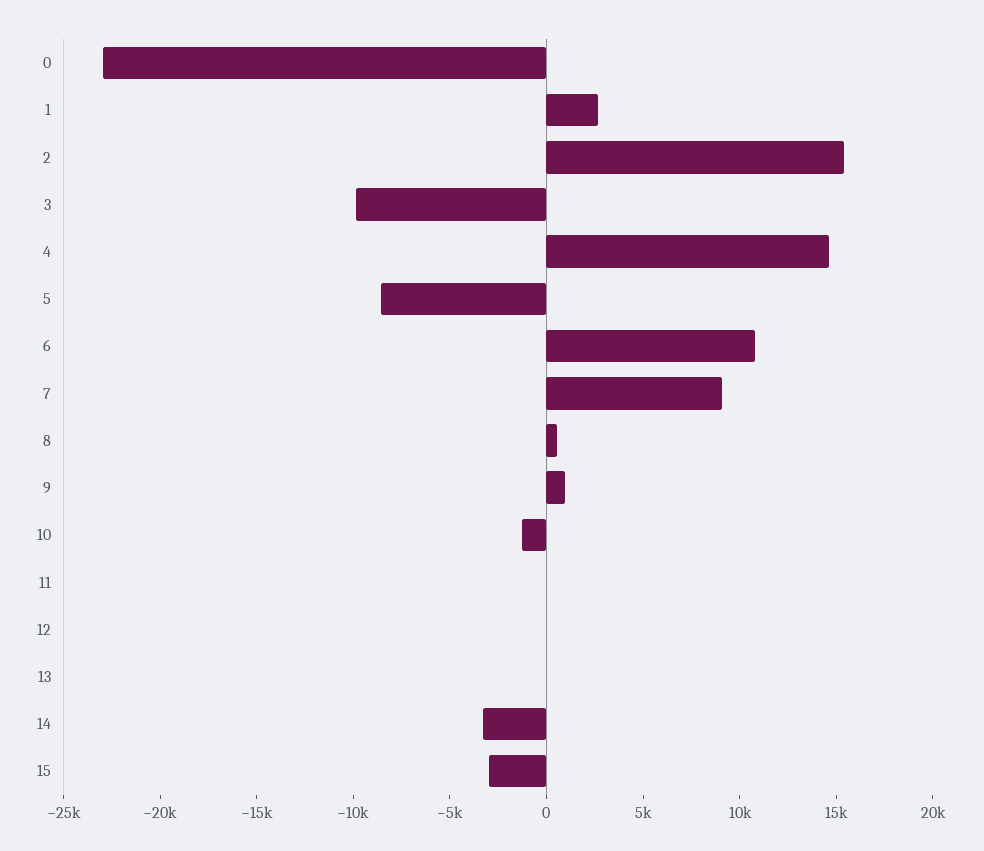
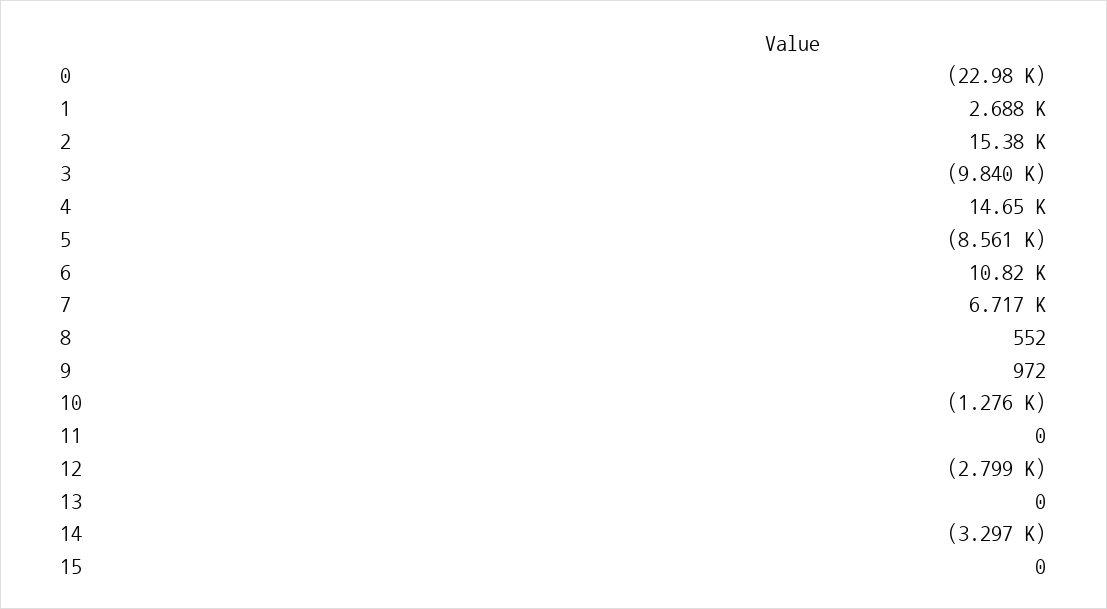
7: 9000 -> 6717
12: 0 -> -2799
15: -3000 -> 0

